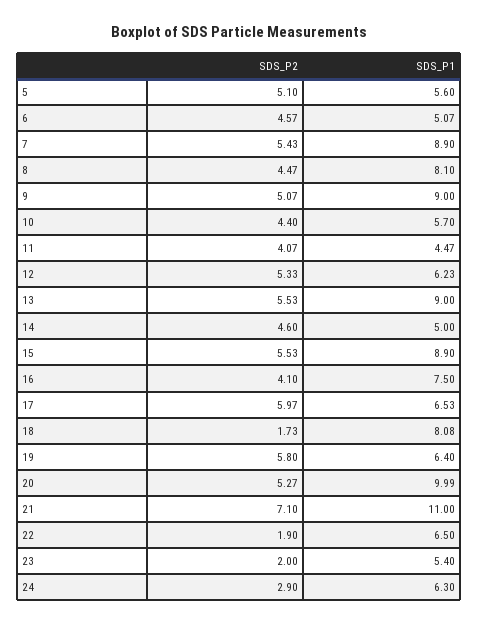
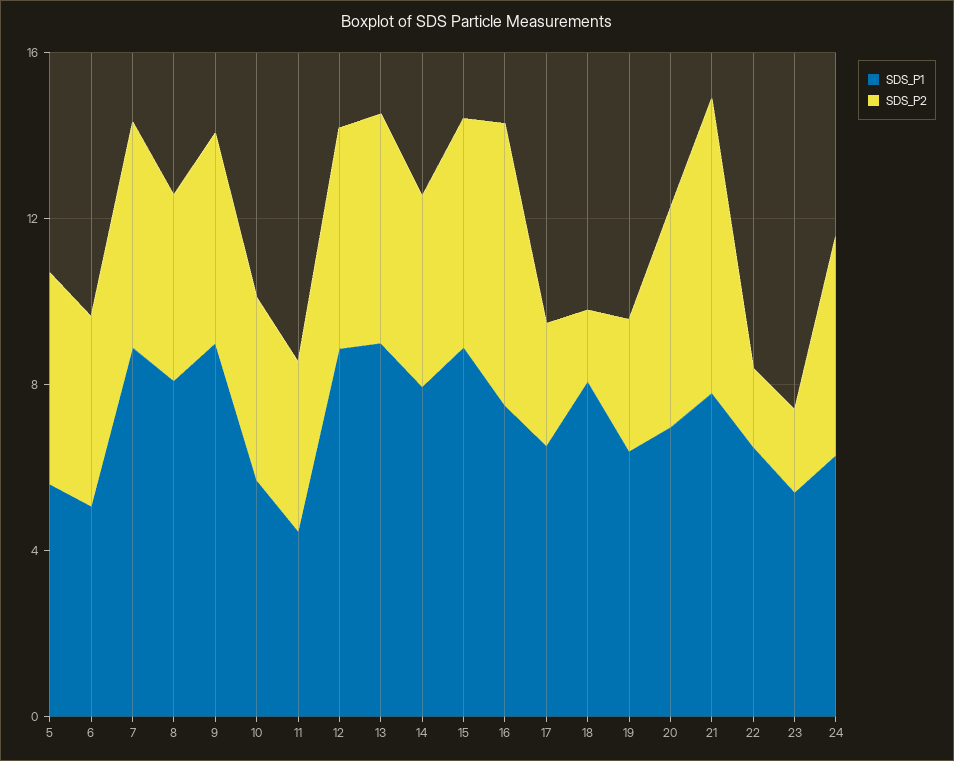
SDS_P1, 12: 6.23 -> 9
SDS_P1, 14: 5 -> 8
SDS_P2, 16: 4.1 -> 7
SDS_P2, 17: 5.97 -> 3
SDS_P2, 19: 5.8 -> 3
SDS_P1, 20: 9.99 -> 7
SDS_P1, 21: 11 -> 8
SDS_P2, 24: 2.9 -> 5

